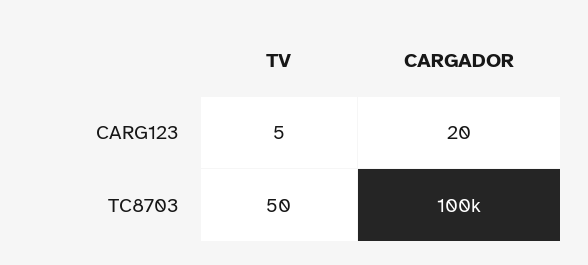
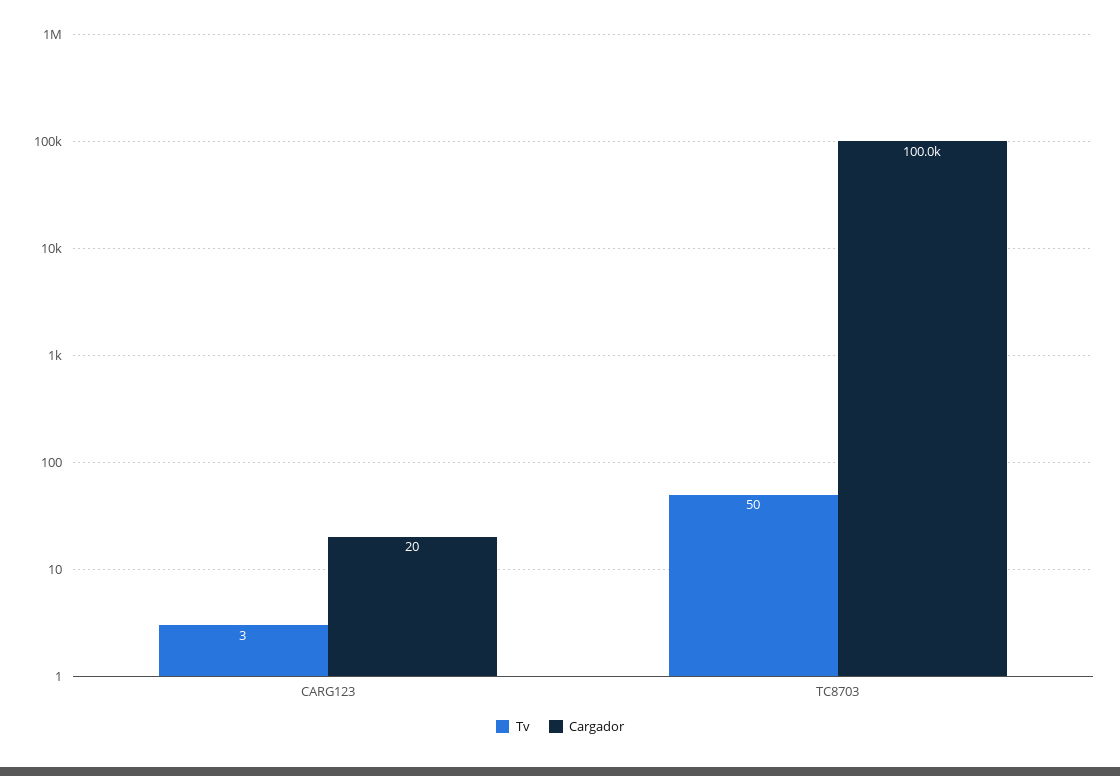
TV, CARG123: 5 -> 3

